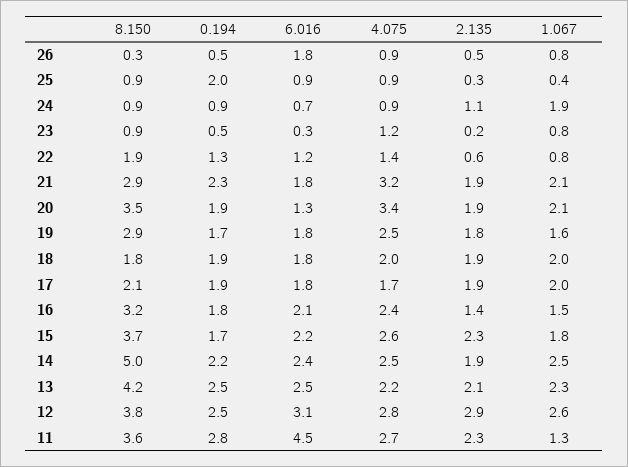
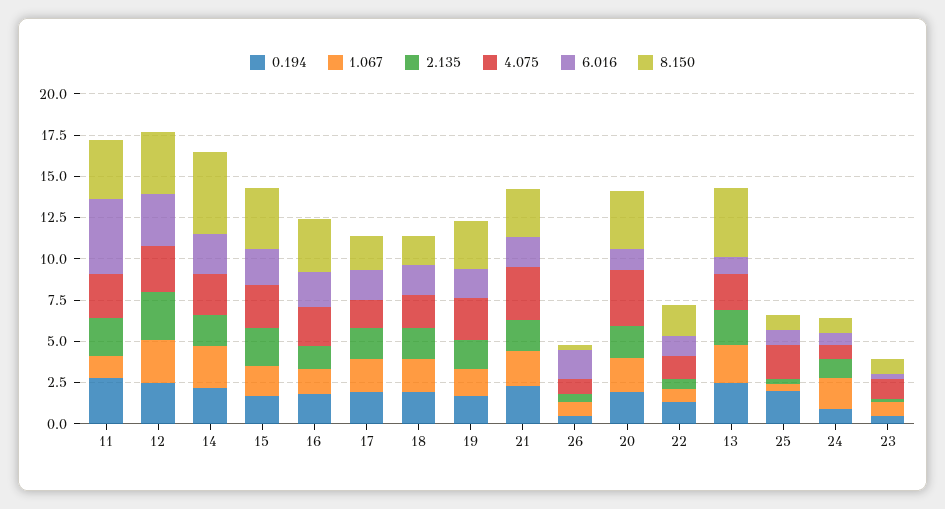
4.075, 25: 0.9 -> 2
6.016, 13: 2.5 -> 1

